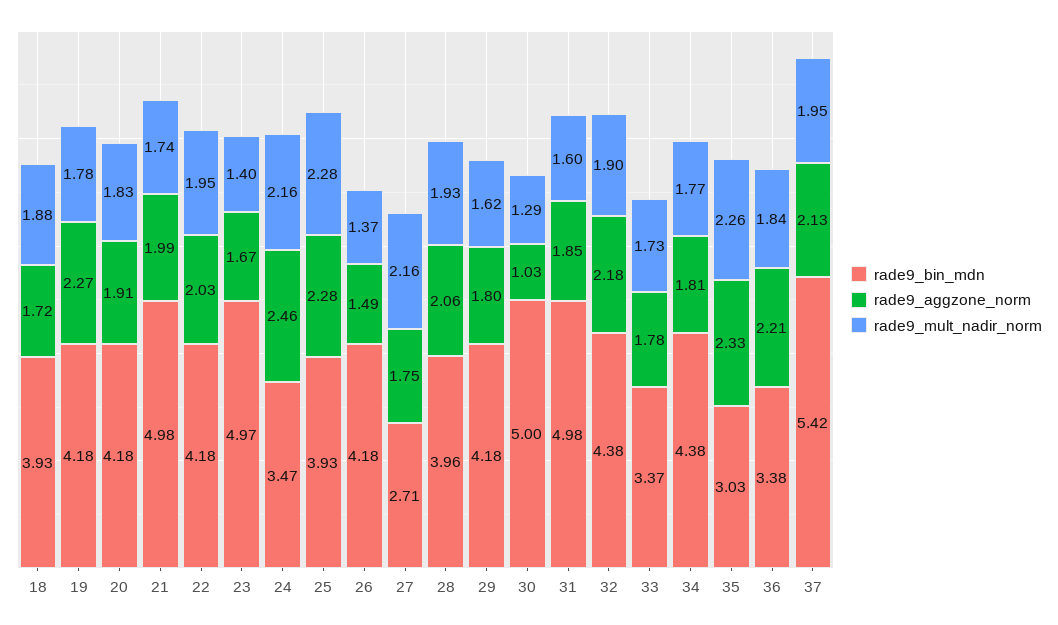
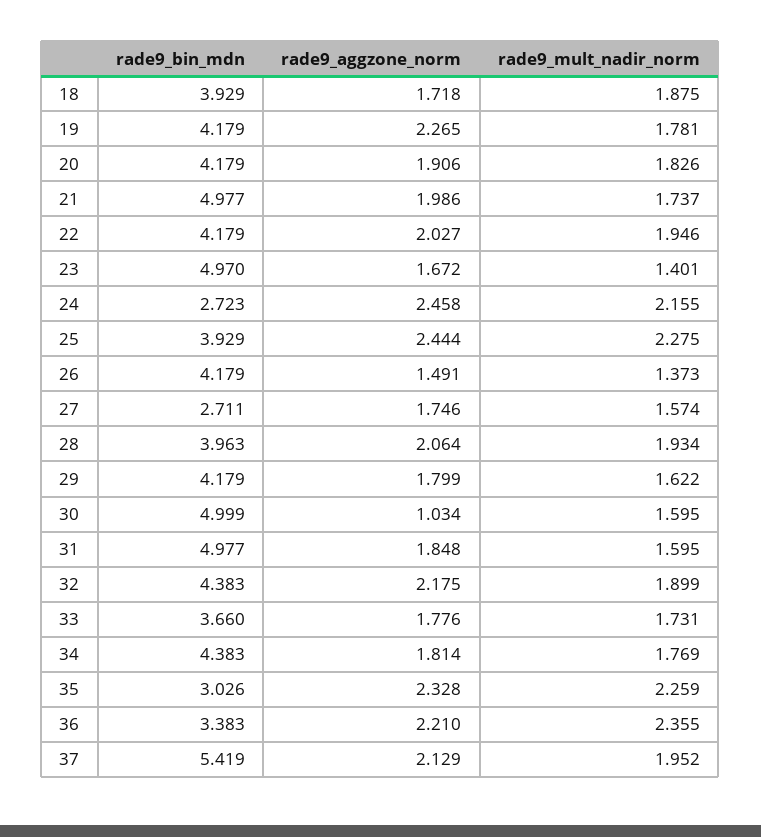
rade9_bin_mdn, 24: 3.47 -> 2.723
rade9_aggzone_norm, 25: 2.28 -> 2.444
rade9_mult_nadir_norm, 27: 2.16 -> 1.574
rade9_mult_nadir_norm, 30: 1.29 -> 1.595
rade9_bin_mdn, 33: 3.37 -> 3.66
rade9_mult_nadir_norm, 36: 1.84 -> 2.355

